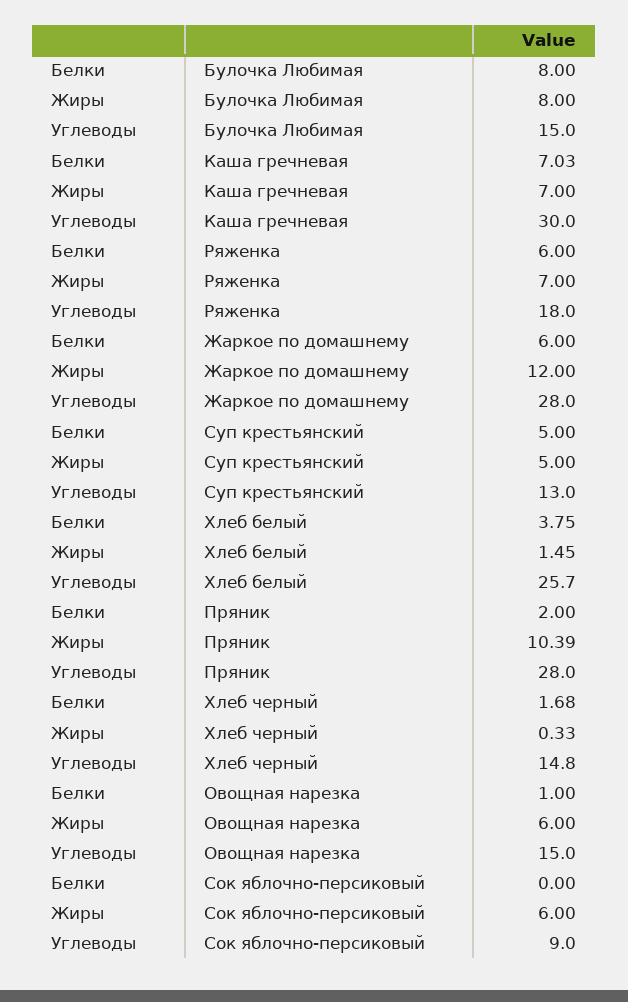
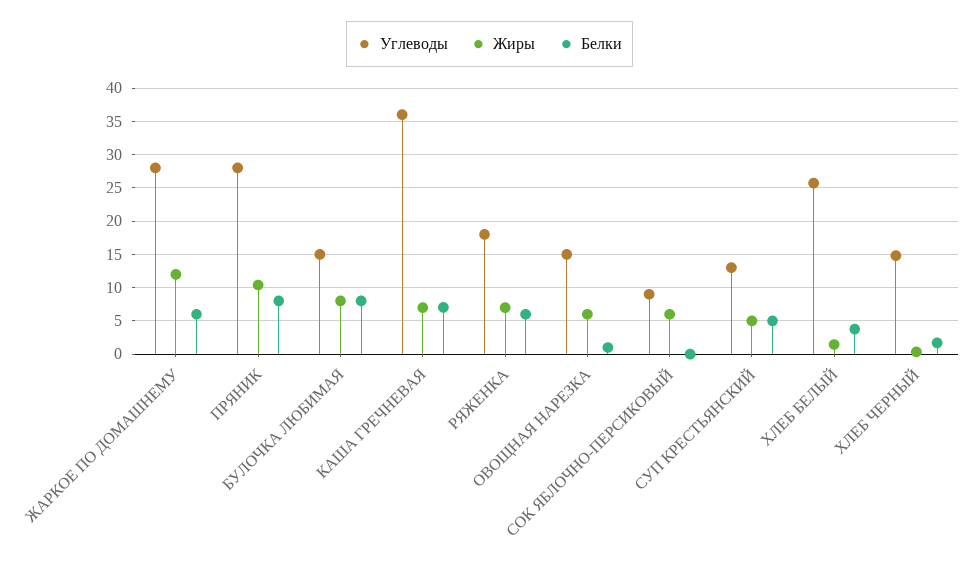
Углеводы, Каша гречневая: 30 -> 36
Белки, Пряник: 2 -> 8

